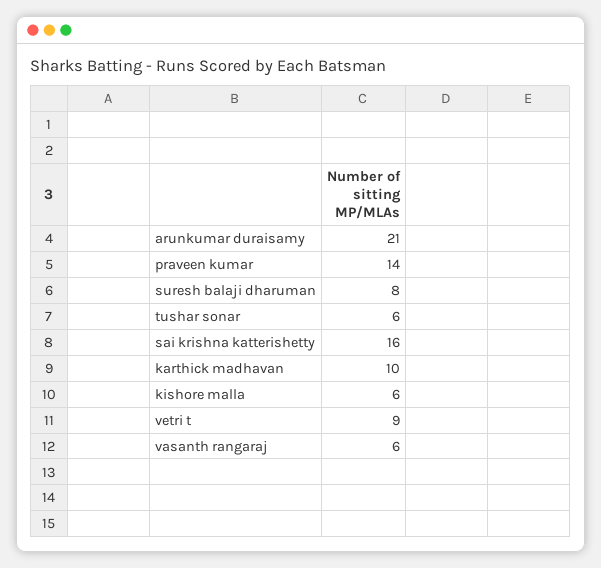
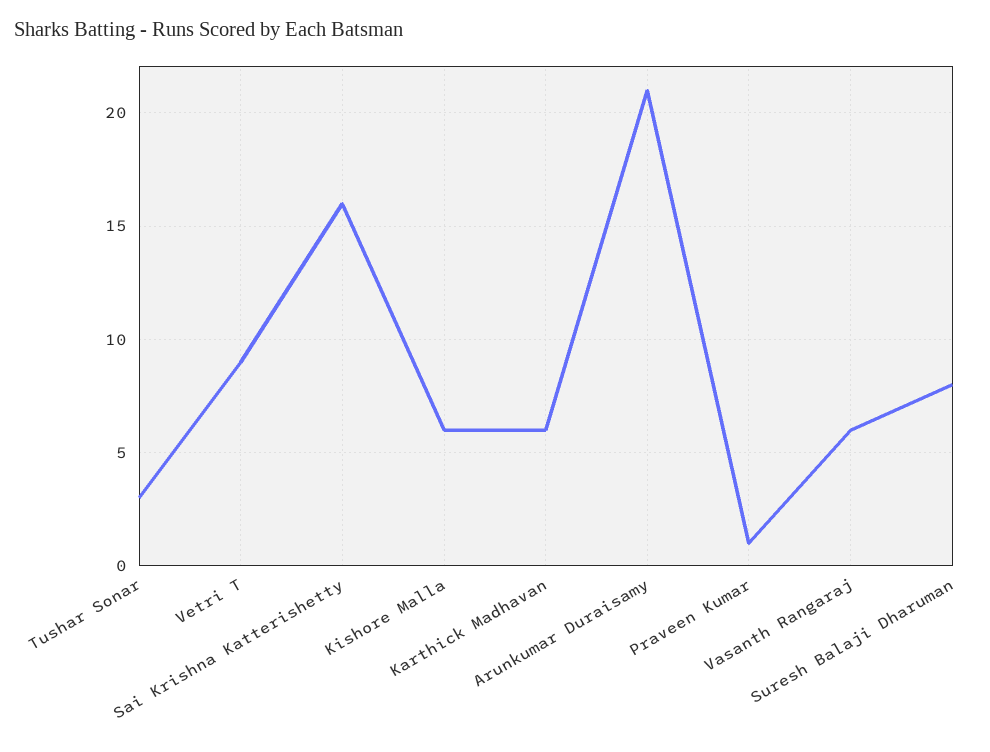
praveen kumar: 14 -> 1
tushar sonar: 6 -> 3
karthick madhavan: 10 -> 6

